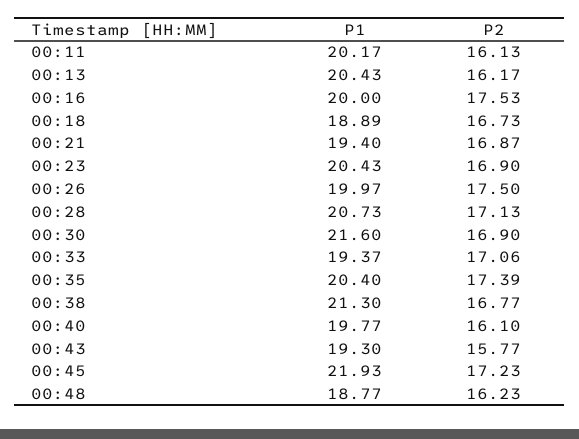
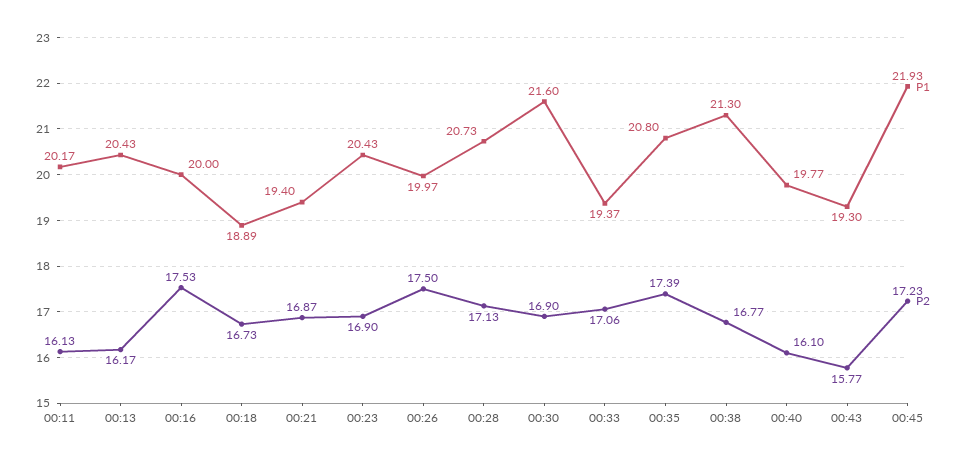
P1, 00:35: 20.4 -> 20.8
P1, 00:48: 18.77 -> none
P2, 00:48: 16.23 -> none

